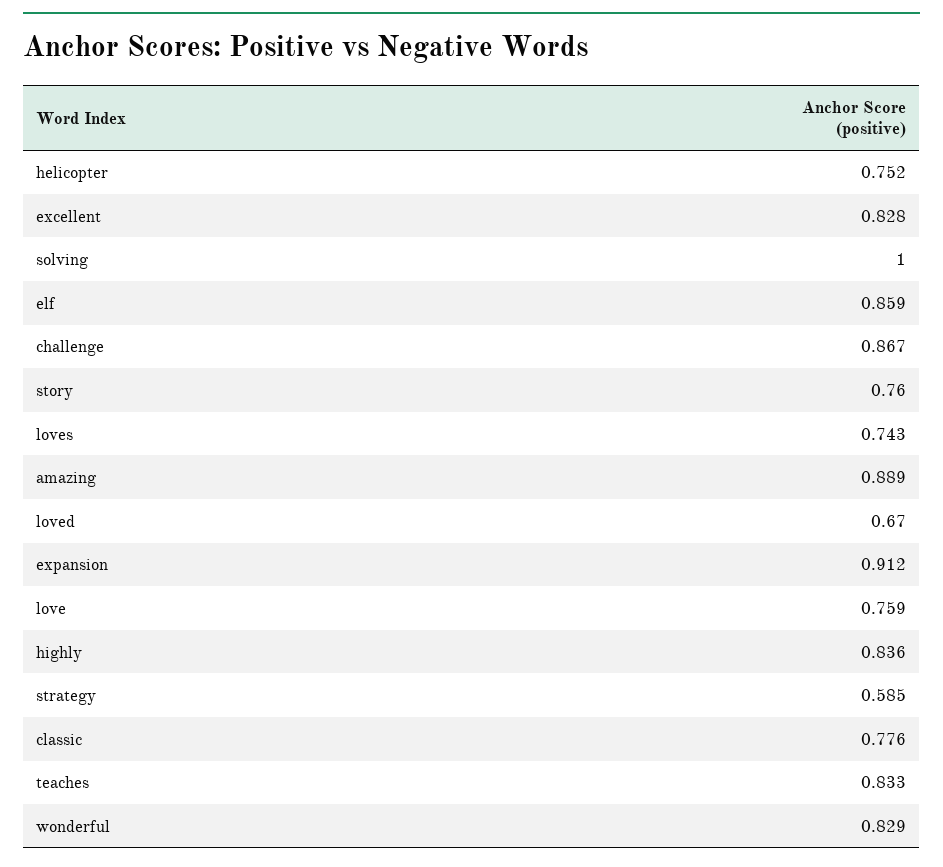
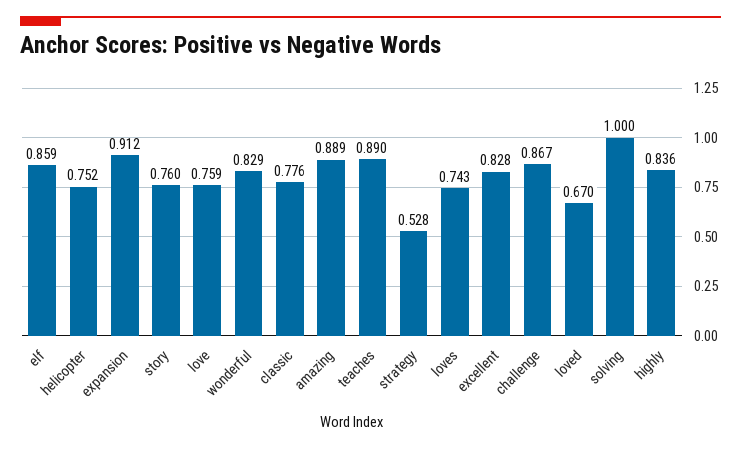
strategy: 0.585 -> 0.528
teaches: 0.833 -> 0.89

